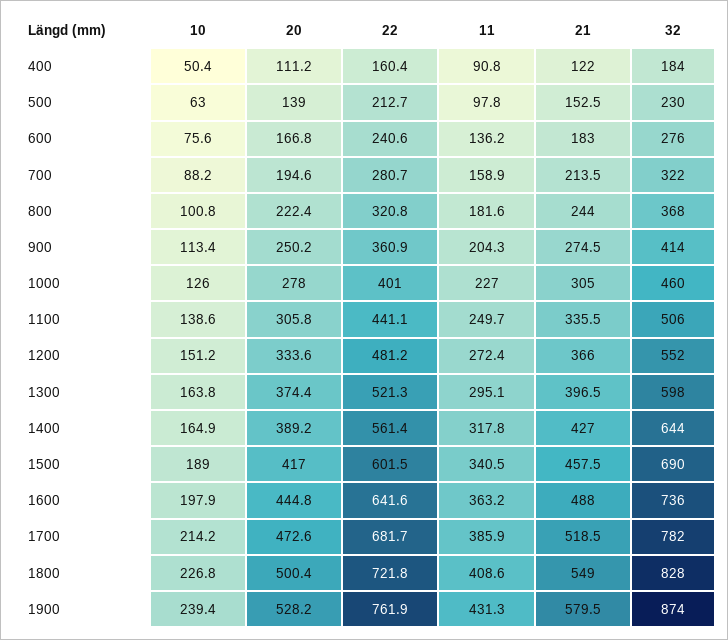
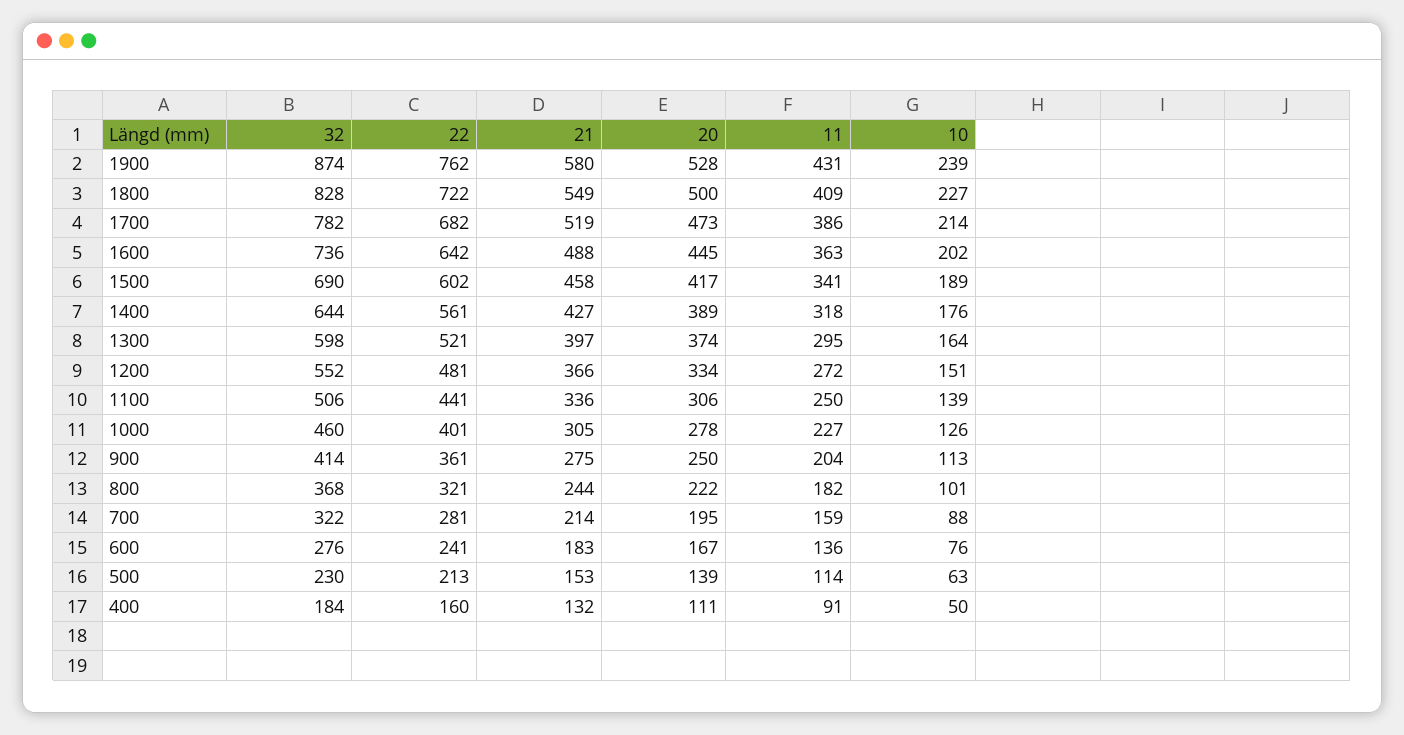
21, 400: 122 -> 132
11, 500: 97.8 -> 114
10, 1400: 164.9 -> 176
10, 1600: 197.9 -> 202

